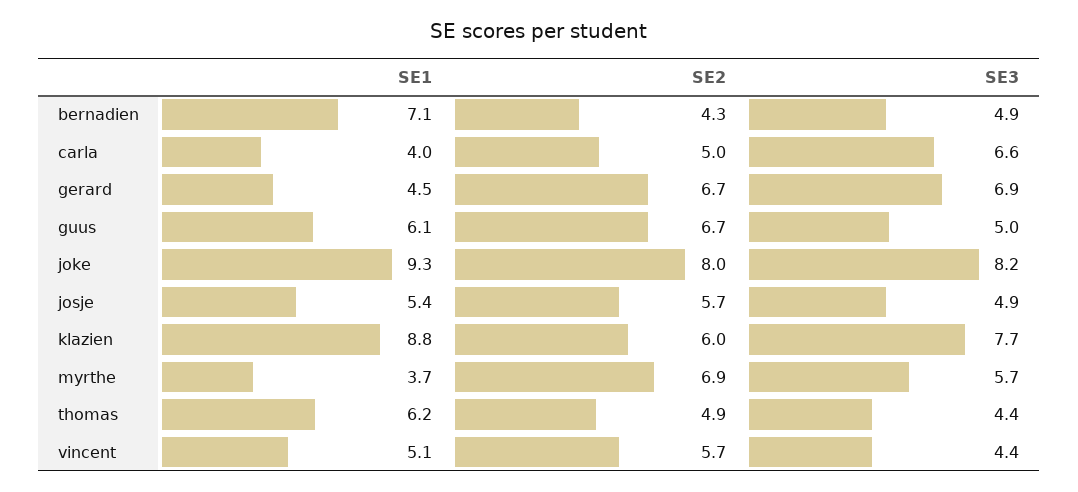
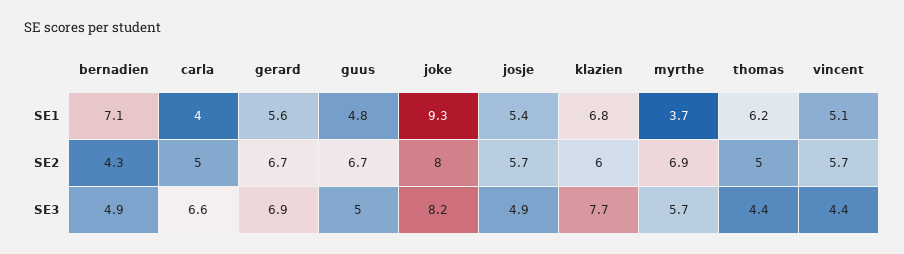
SE1, gerard: 4.5 -> 5.6
SE1, guus: 6.1 -> 4.8
SE1, klazien: 8.8 -> 6.8
SE2, thomas: 4.9 -> 5

